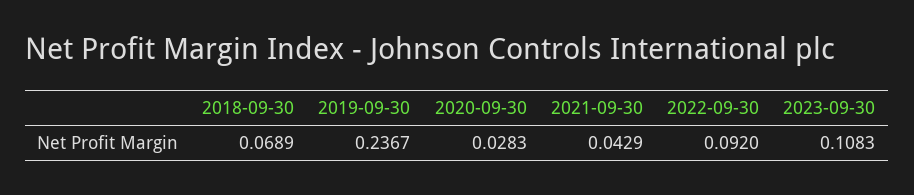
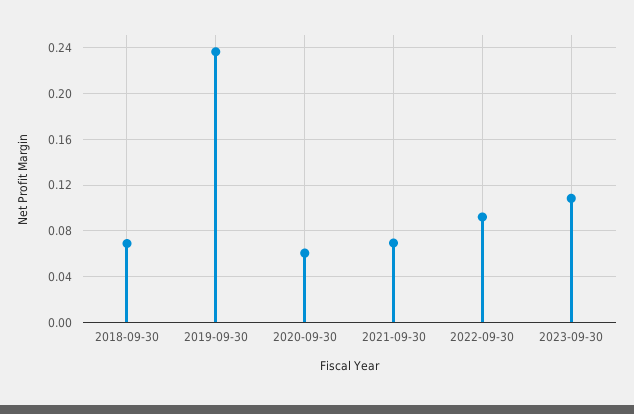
2020-09-30: 0.0283 -> 0.06
2021-09-30: 0.0429 -> 0.07

